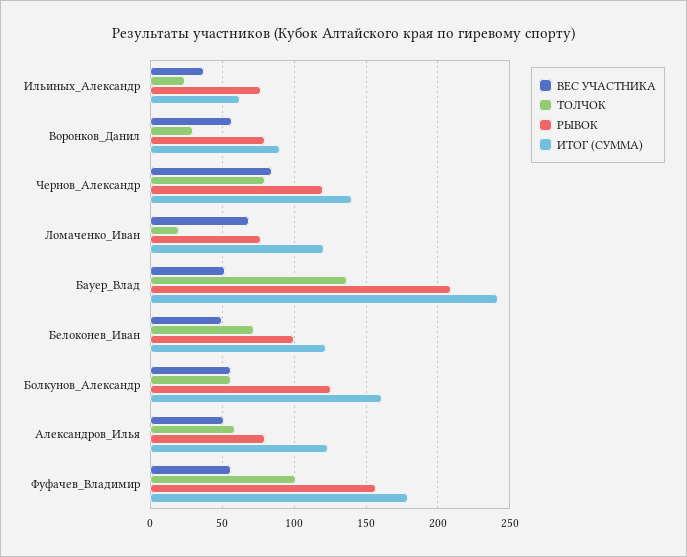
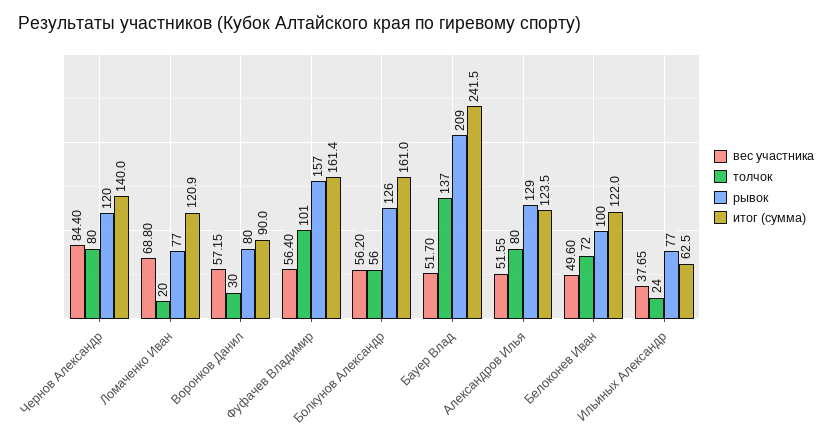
ТОЛЧОК, Александров_Илья: 60 -> 80
РЫВОК, Александров_Илья: 80 -> 129
ИТОГ (СУММА), Фуфачев_Владимир: 180 -> 161.4

